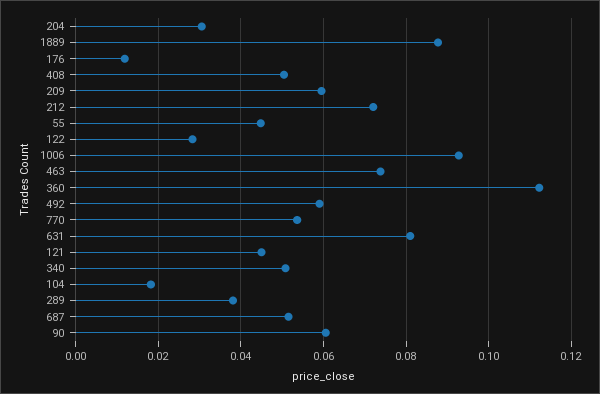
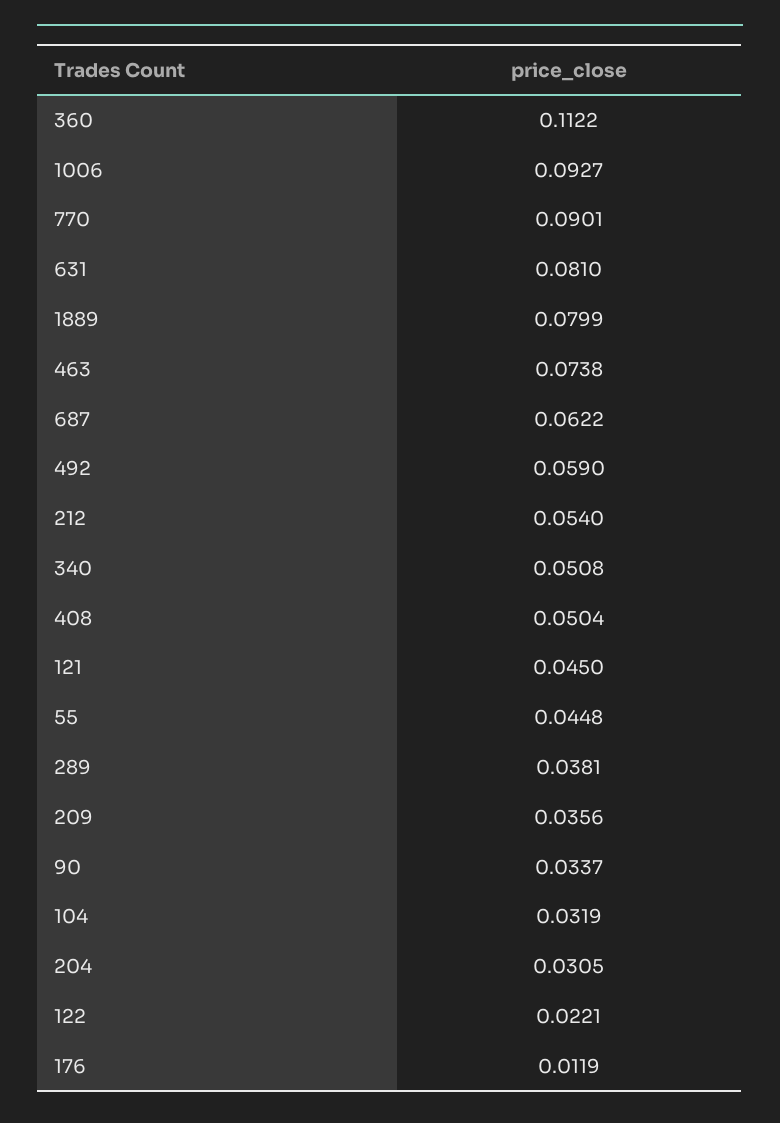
1889: 0.088 -> 0.0799
209: 0.06 -> 0.0356
212: 0.072 -> 0.054
122: 0.028 -> 0.0221
770: 0.054 -> 0.0901
104: 0.018 -> 0.0319
687: 0.052 -> 0.0622
90: 0.06 -> 0.0337

